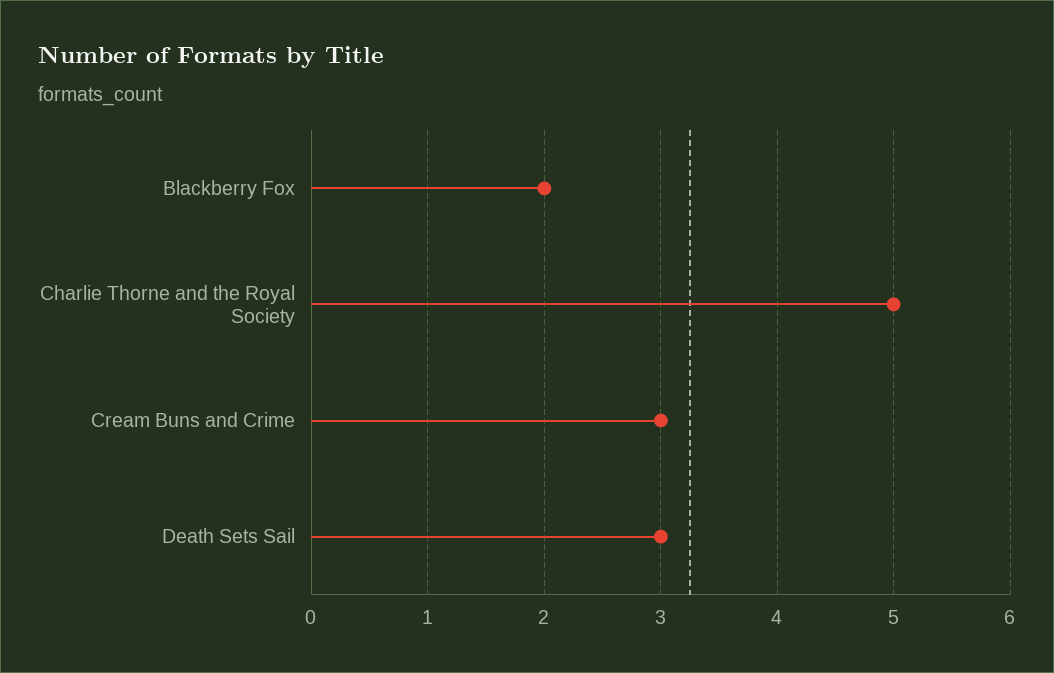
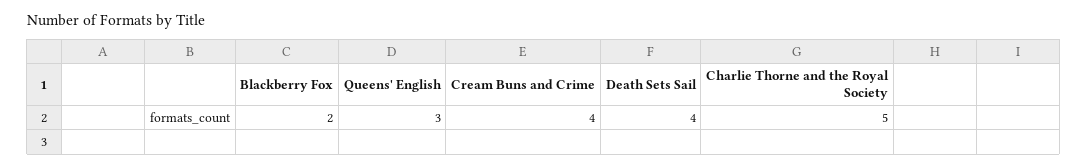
Cream Buns and Crime: 3 -> 4
Death Sets Sail: 3 -> 4
Queens' English: none -> 3

